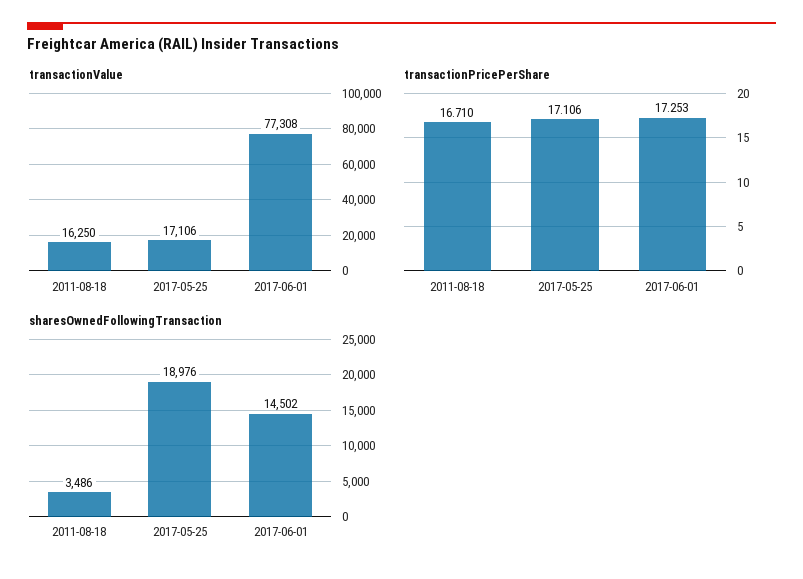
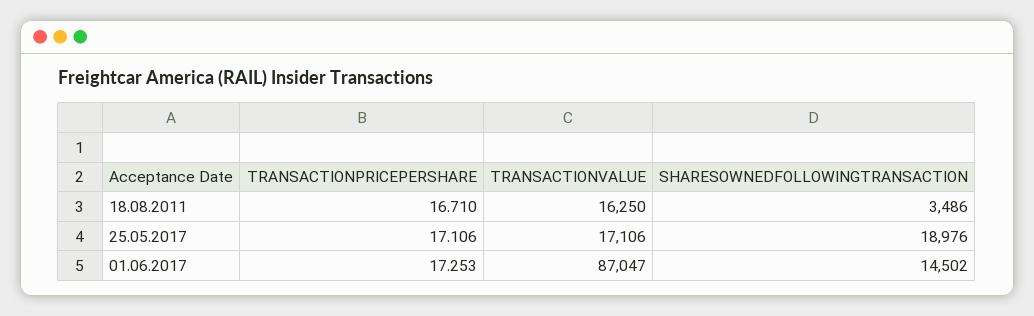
transactionValue, 2017-06-01: 77308 -> 87047

